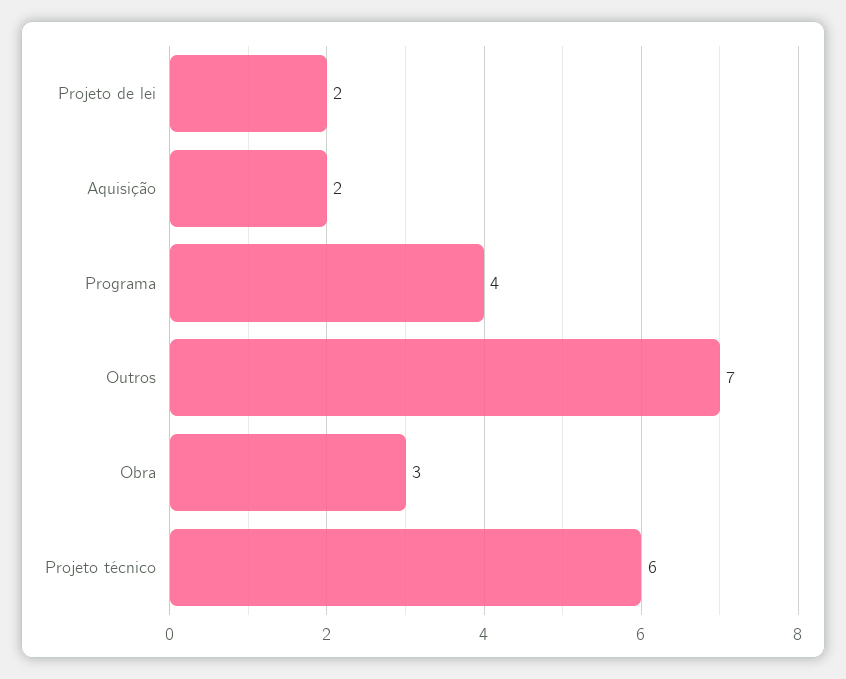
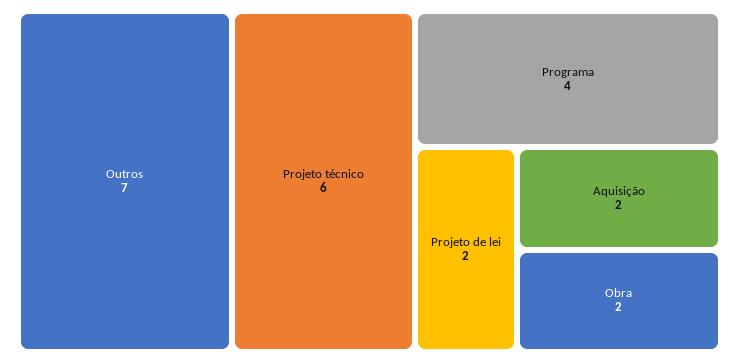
Obra: 3 -> 2

